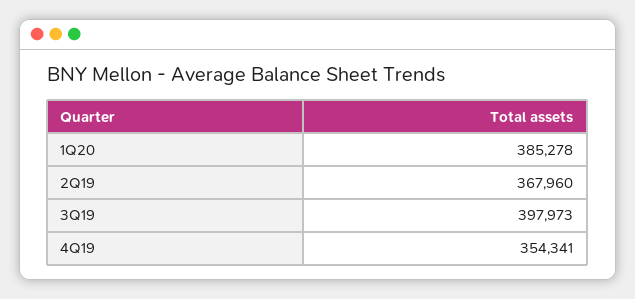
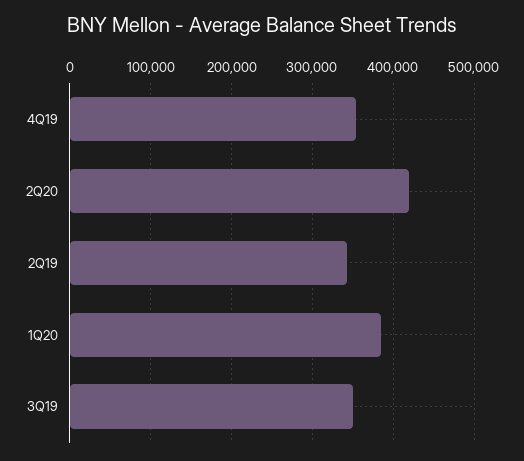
2Q19: 367960 -> 340000
3Q19: 397973 -> 350000
2Q20: none -> 420000

